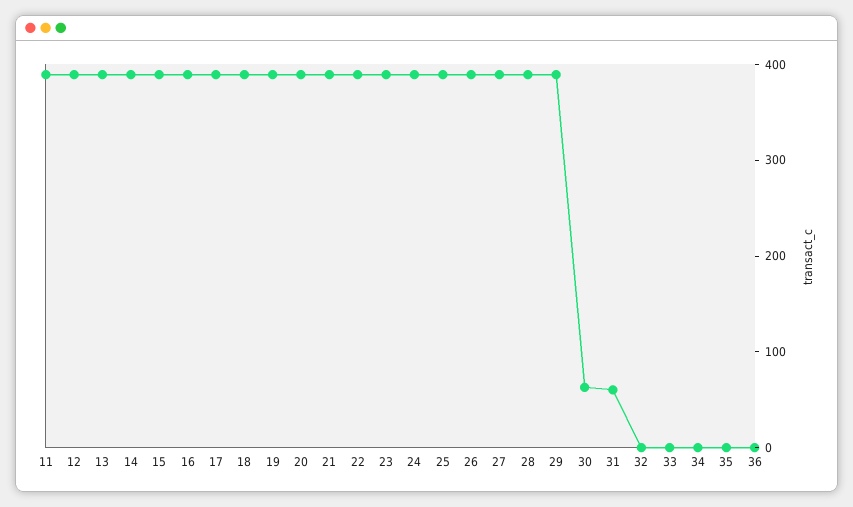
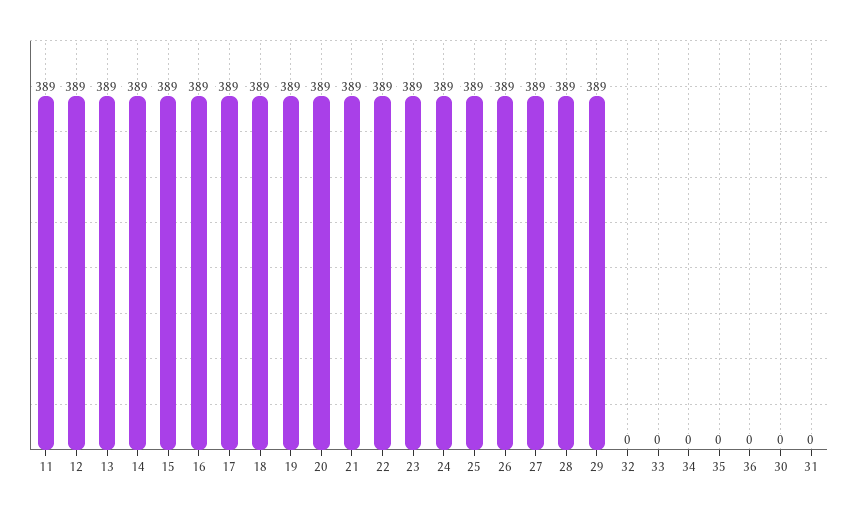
30: 60 -> 0
31: 60 -> 0

